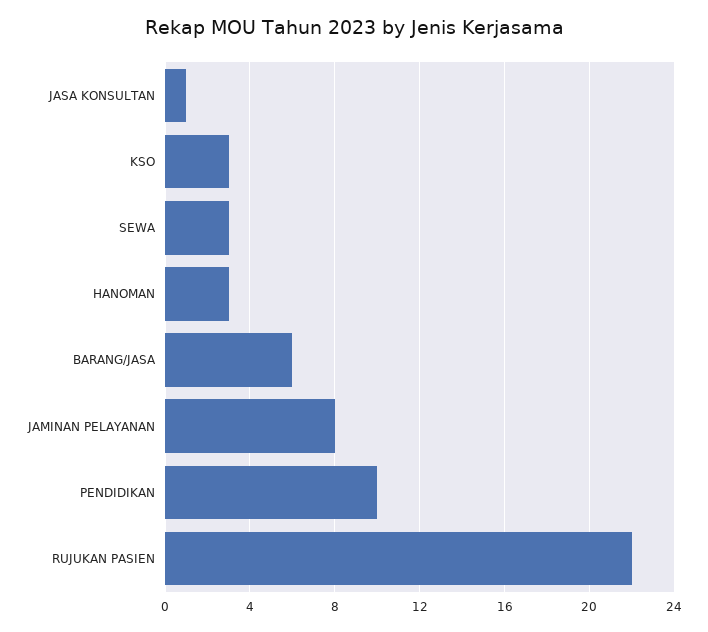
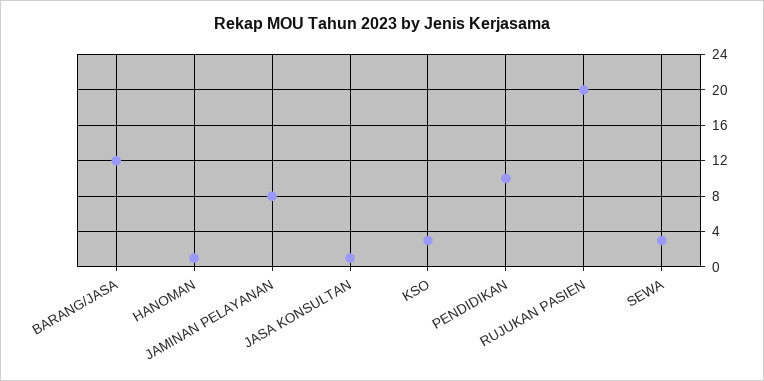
HANOMAN: 3 -> 1
BARANG/JASA: 6 -> 12
RUJUKAN PASIEN: 22 -> 20

